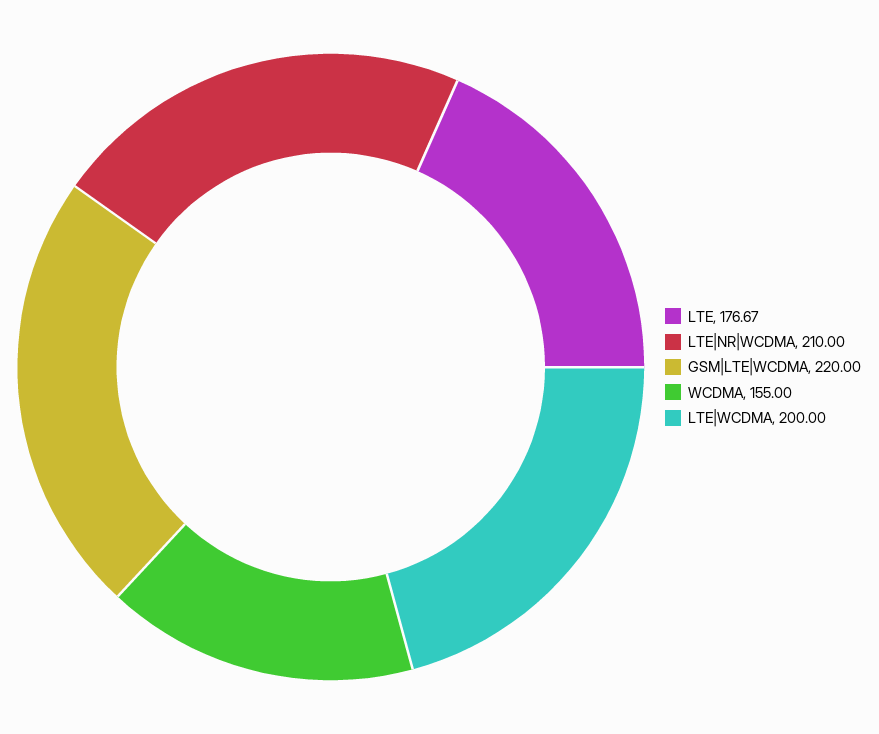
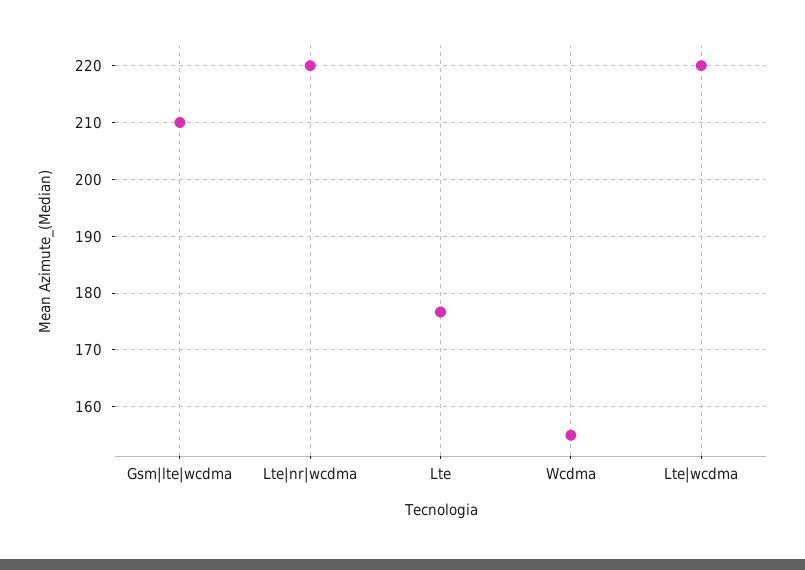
LTE|NR|WCDMA: 210 -> 220
GSM|LTE|WCDMA: 220 -> 210
LTE|WCDMA: 200 -> 220

